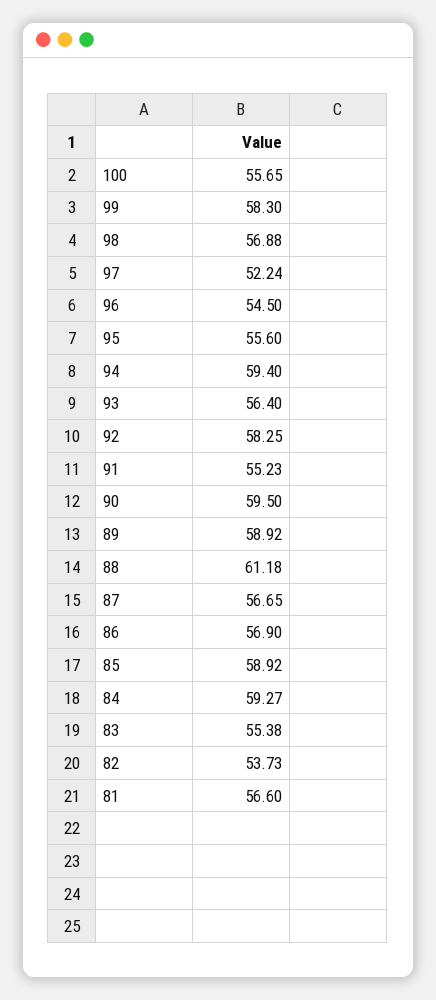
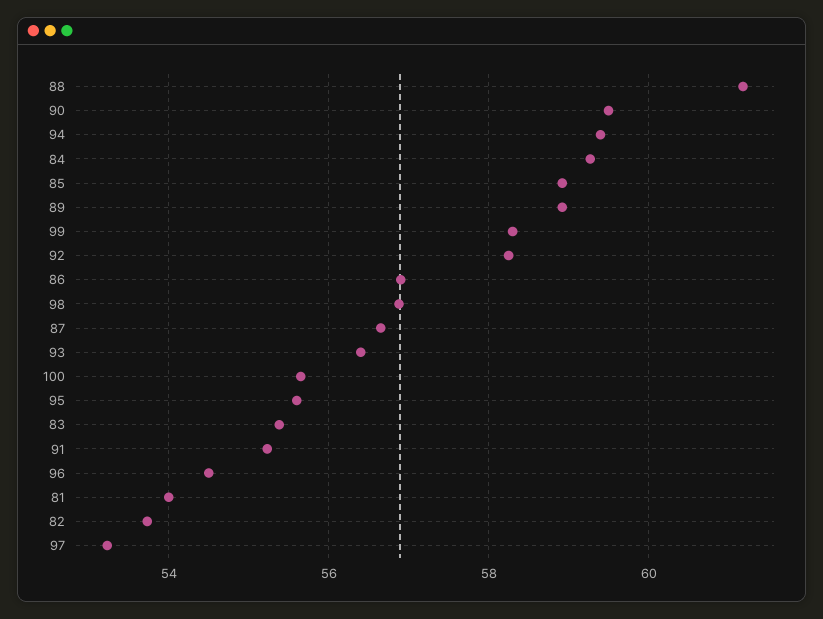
97: 52.24 -> 53.2
81: 56.6 -> 54

